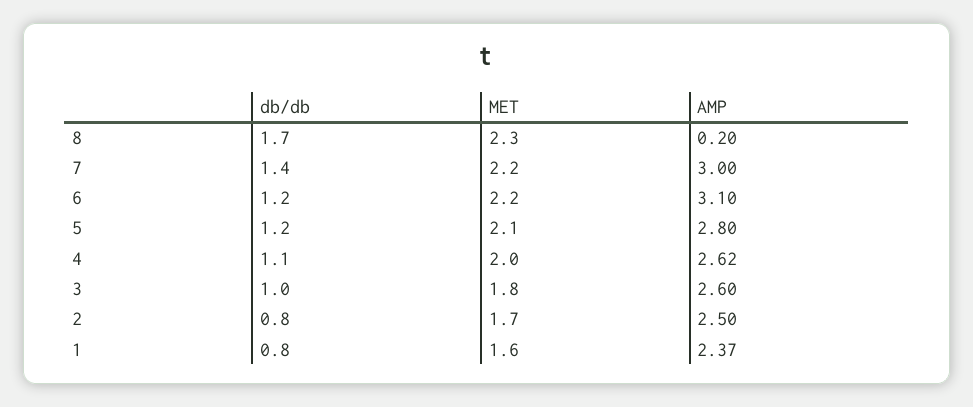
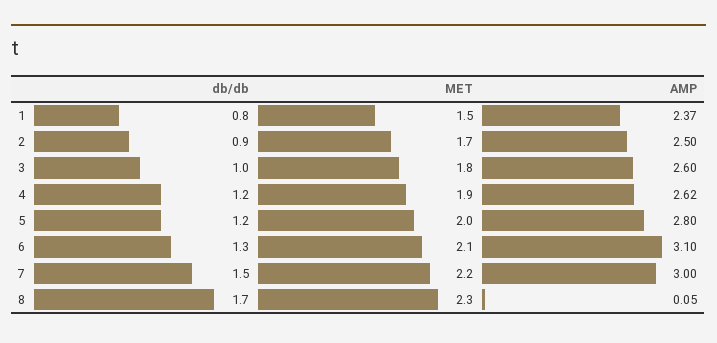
AMP, 8: 0.2 -> 0.05
db/db, 7: 1.4 -> 1.5
db/db, 6: 1.2 -> 1.3
MET, 6: 2.2 -> 2.1
MET, 5: 2.1 -> 2
db/db, 4: 1.1 -> 1.2
MET, 4: 2 -> 1.9
db/db, 2: 0.8 -> 0.9
MET, 1: 1.6 -> 1.5

